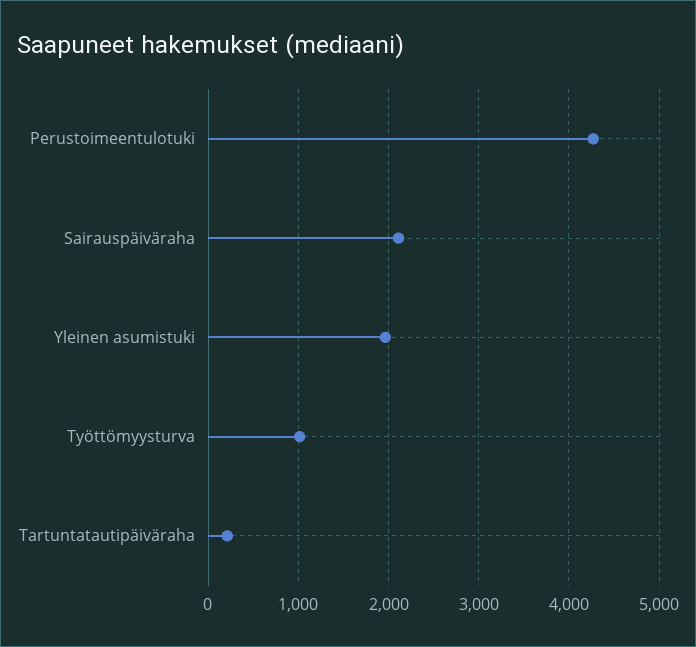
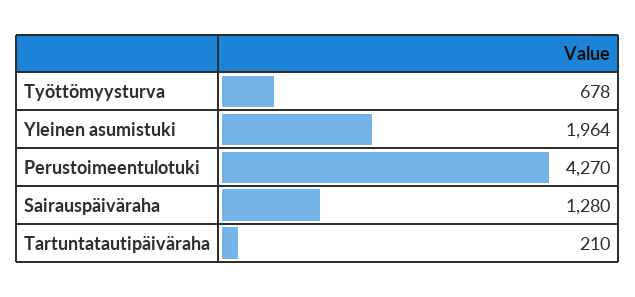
Sairauspäiväraha: 2100 -> 1280
Työttömyysturva: 1000 -> 678

